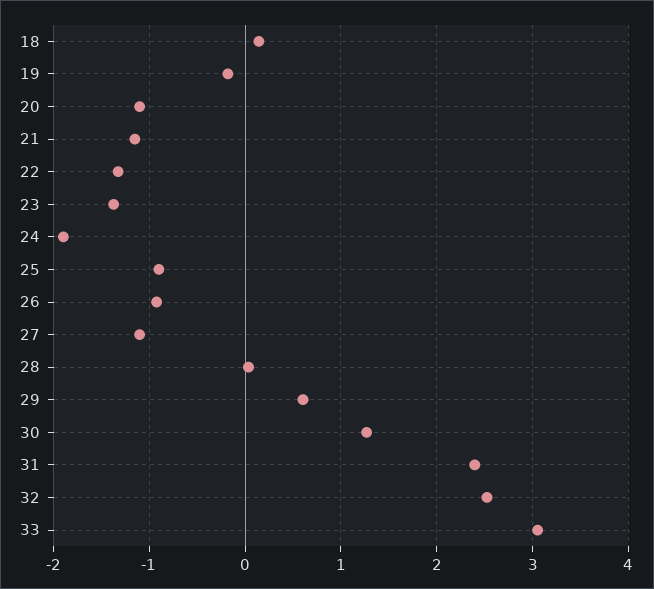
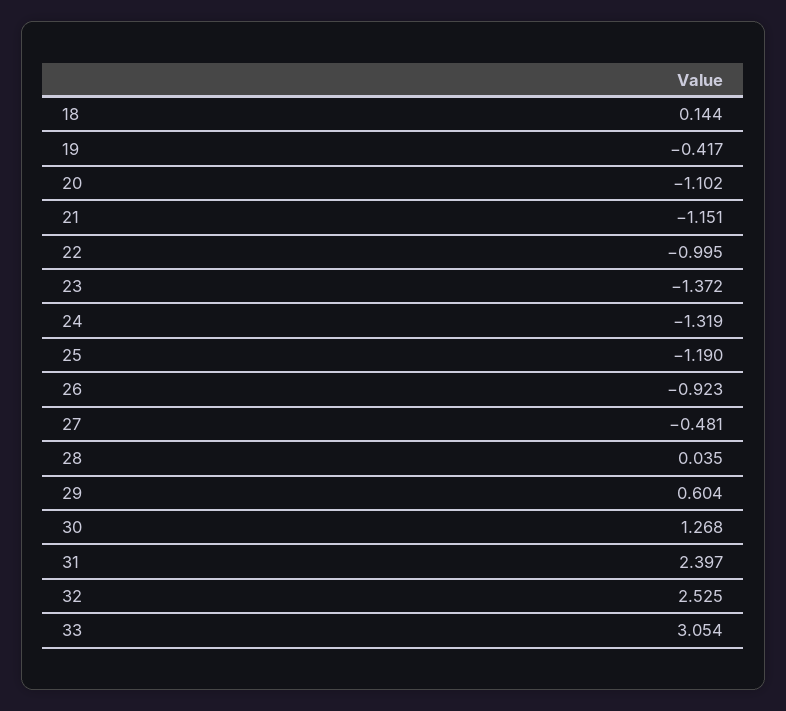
19: -0.2 -> -0.417
22: -1.3 -> -0.995
24: -1.9 -> -1.319
25: -0.9 -> -1.19
27: -1.1 -> -0.481

